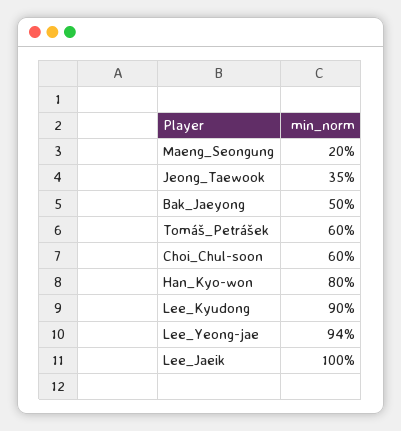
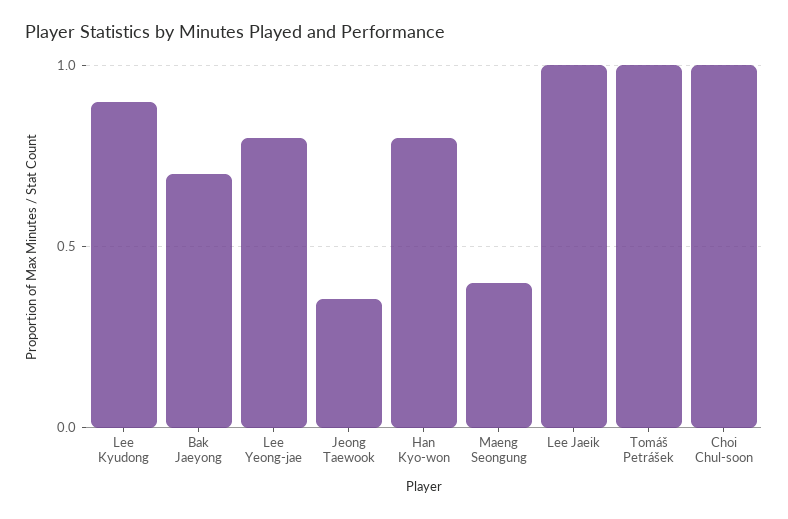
Maeng_Seongung: 0.2 -> 0.4
Bak_Jaeyong: 0.5 -> 0.7
Tomáš_Petrášek: 0.6 -> 1
Choi_Chul-soon: 0.6 -> 1
Lee_Yeong-jae: 0.94 -> 0.8

